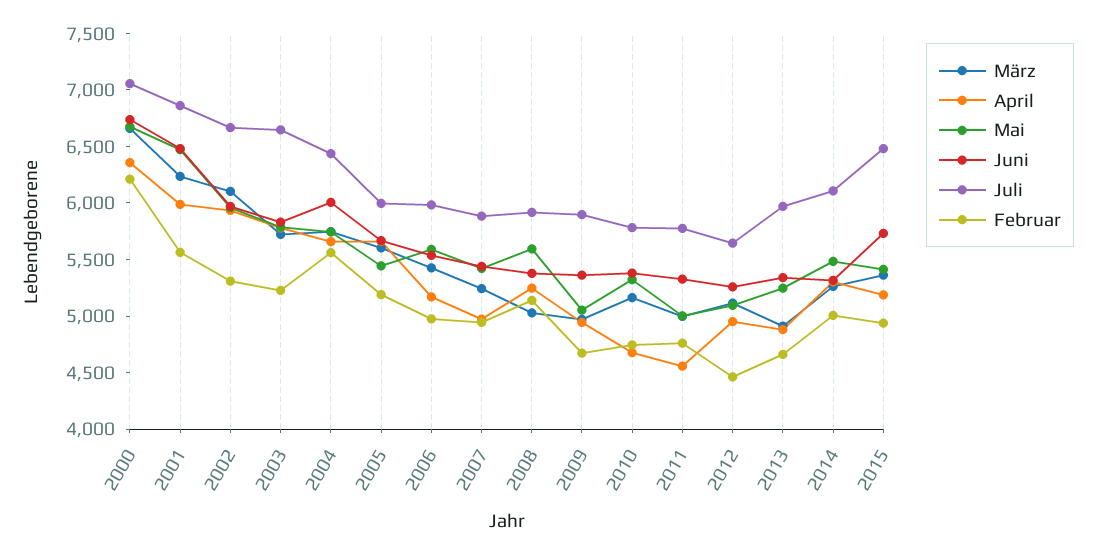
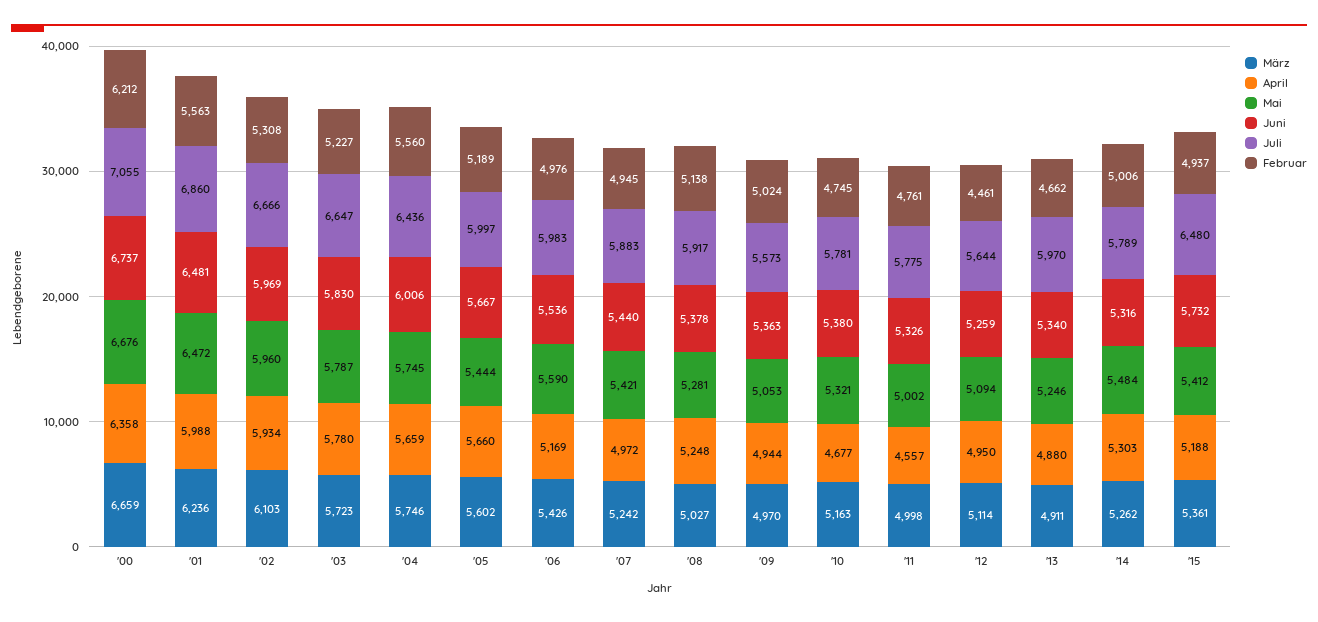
Mai, 2008: 5600 -> 5281
Juli, 2009: 5900 -> 5573
Februar, 2009: 4700 -> 5024
Juli, 2014: 6100 -> 5789

